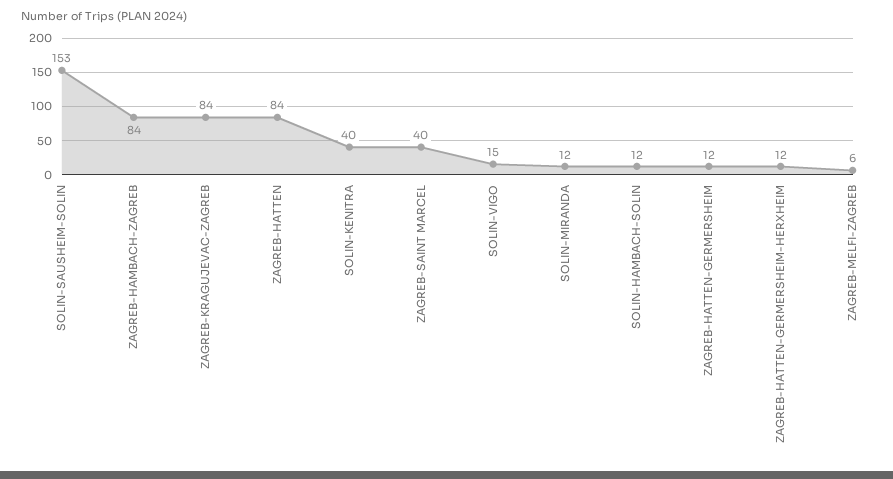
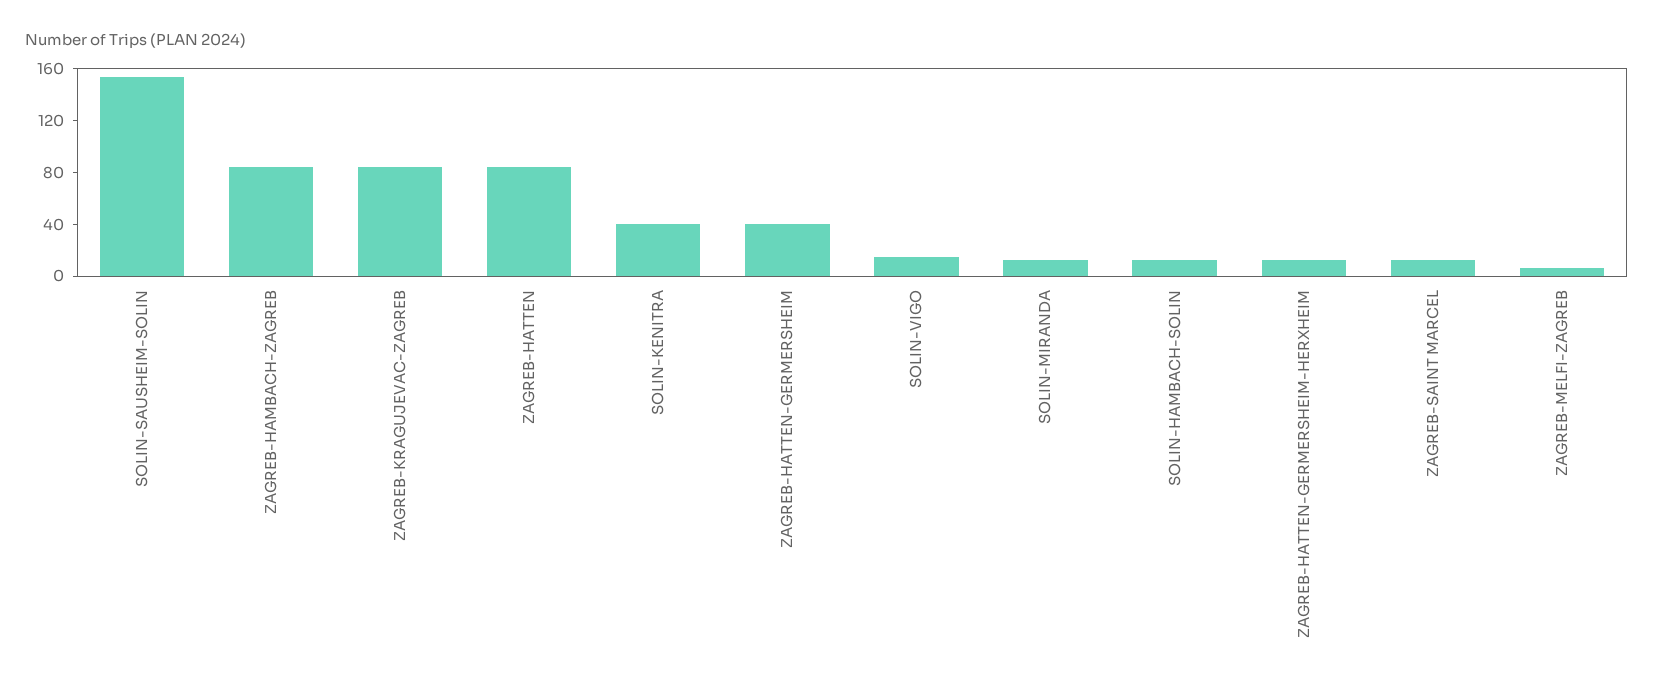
ZAGREB-SAINT MARCEL: 40 -> 10
ZAGREB-HATTEN-GERMERSHEIM: 12 -> 40

